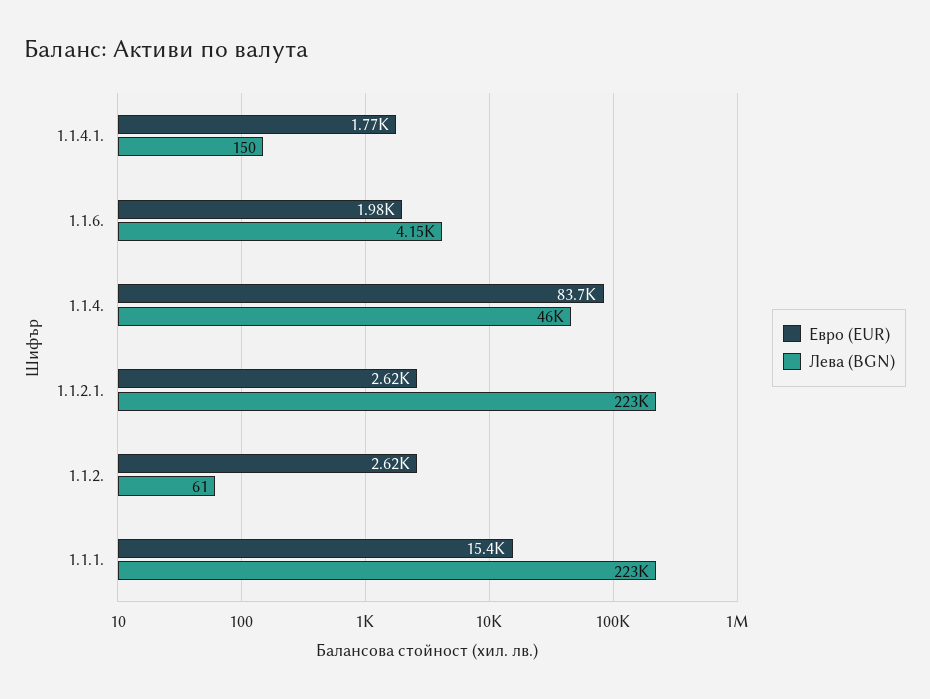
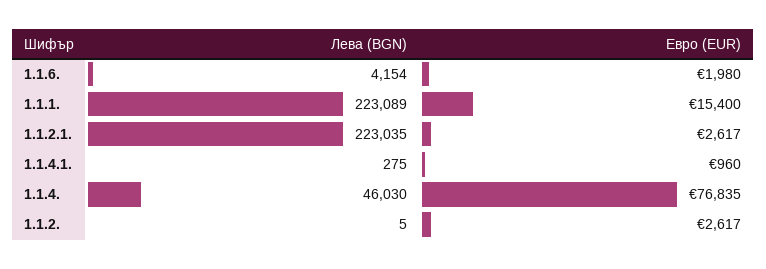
Евро (EUR), 1.1.4.1.: 1770 -> 960
Лева (BGN), 1.1.4.1.: 150 -> 275
Евро (EUR), 1.1.4.: 83700 -> 76835
Лева (BGN), 1.1.2.: 61 -> 5

